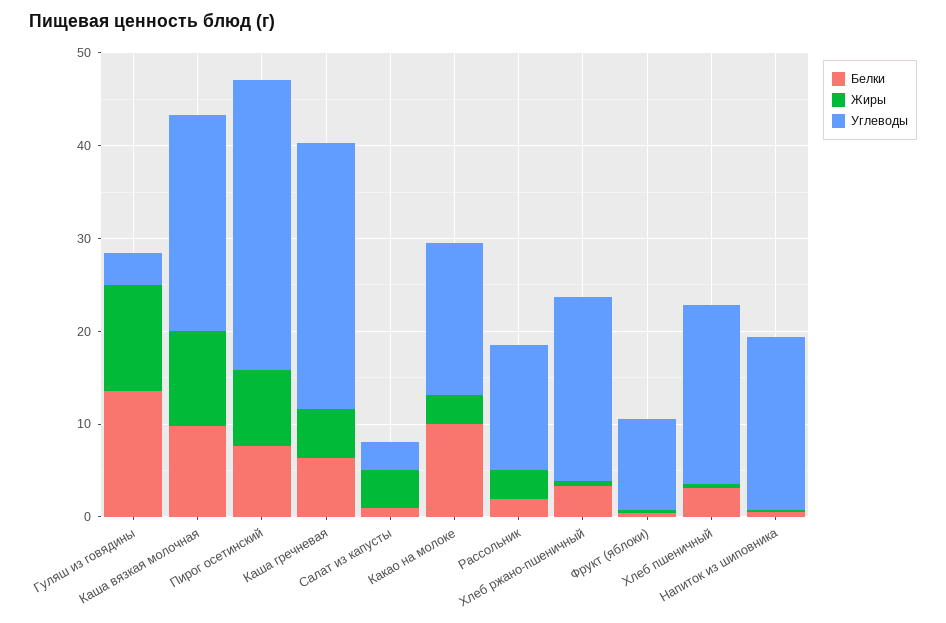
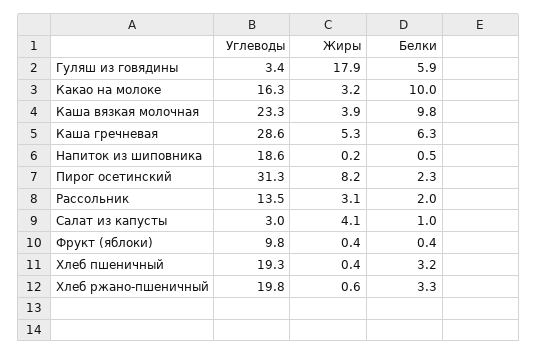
Белки, Гуляш из говядины: 14 -> 5.9
Жиры, Гуляш из говядины: 12 -> 17.9
Жиры, Каша вязкая молочная: 10 -> 3.9
Белки, Пирог осетинский: 8 -> 2.3

